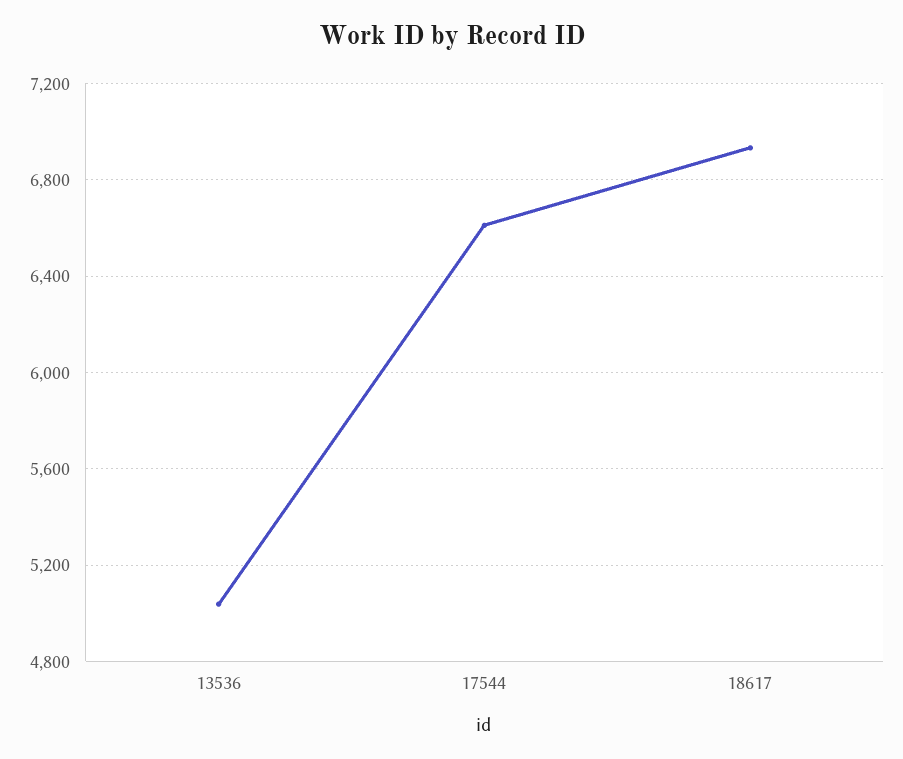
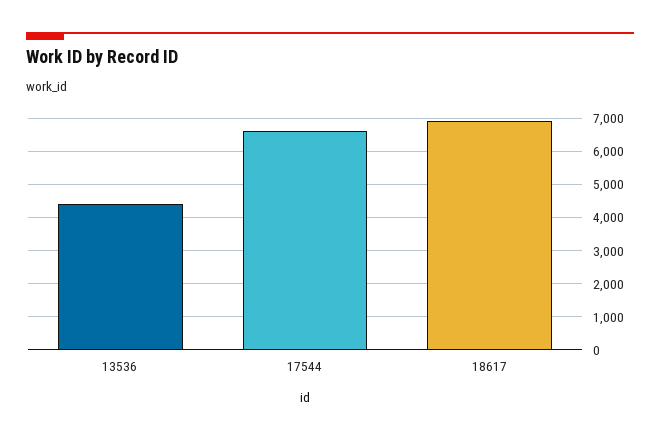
13536: 5050 -> 4400

